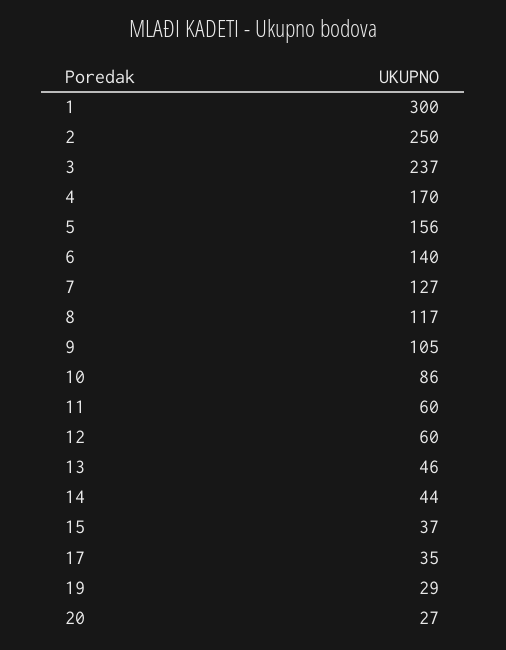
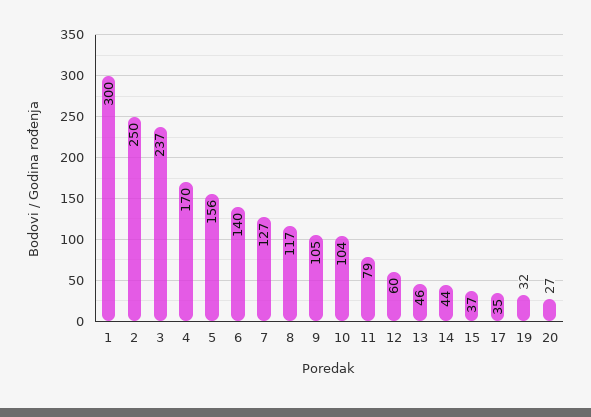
10: 86 -> 104
11: 60 -> 79
19: 29 -> 32

